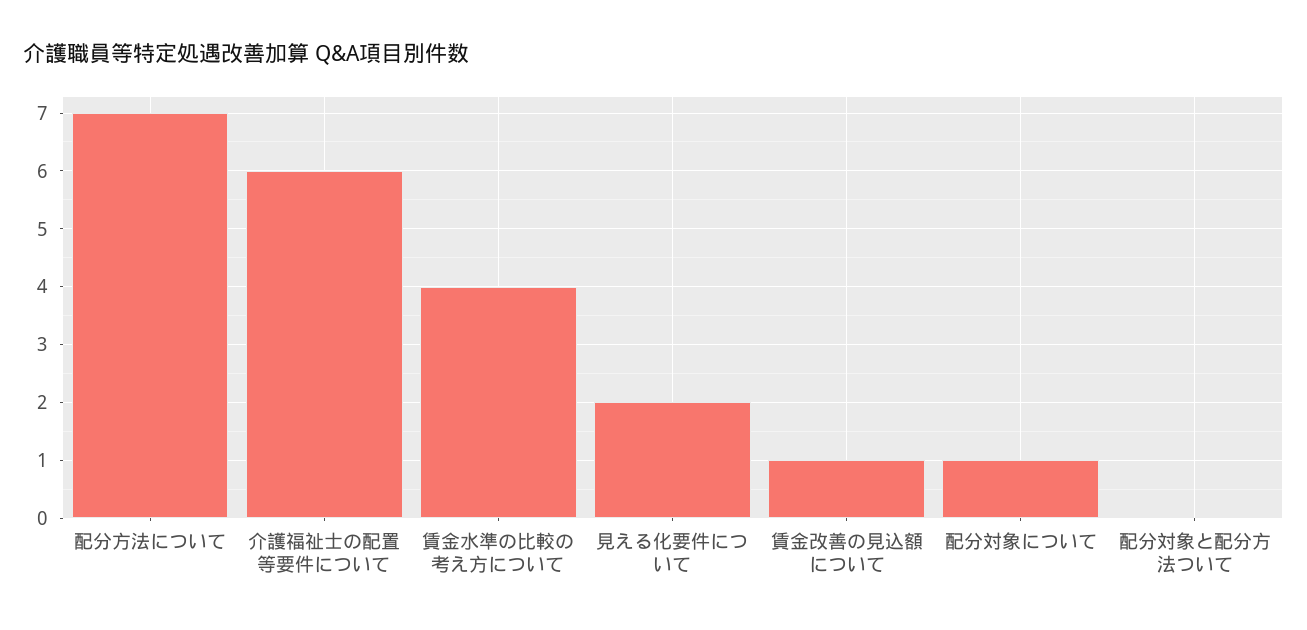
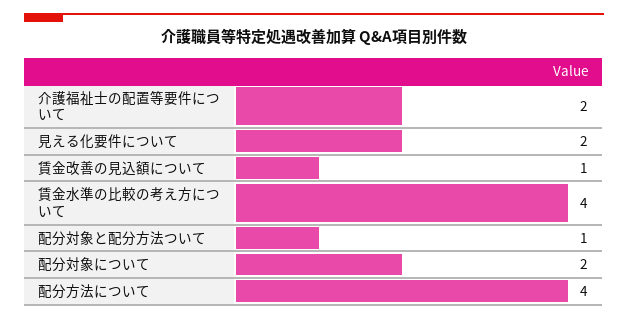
配分方法について: 7 -> 4
介護福祉士の配置等要件について: 6 -> 2
配分対象について: 1 -> 2
配分対象と配分方法ついて: 0 -> 1

